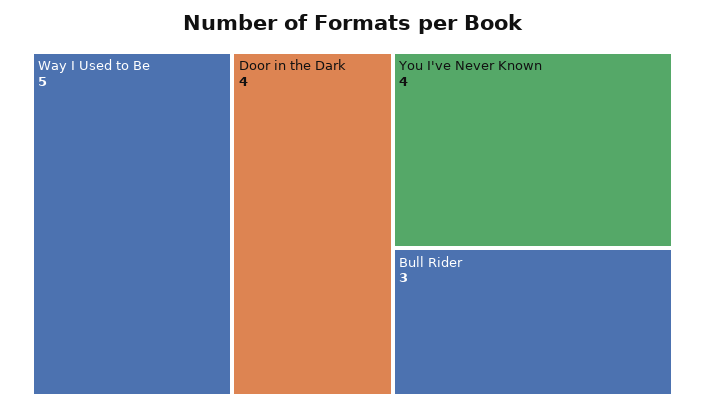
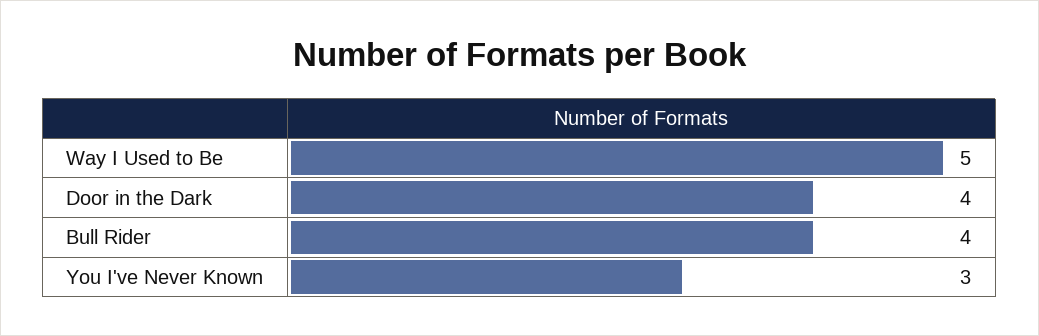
You I've Never Known: 4 -> 3
Bull Rider: 3 -> 4

